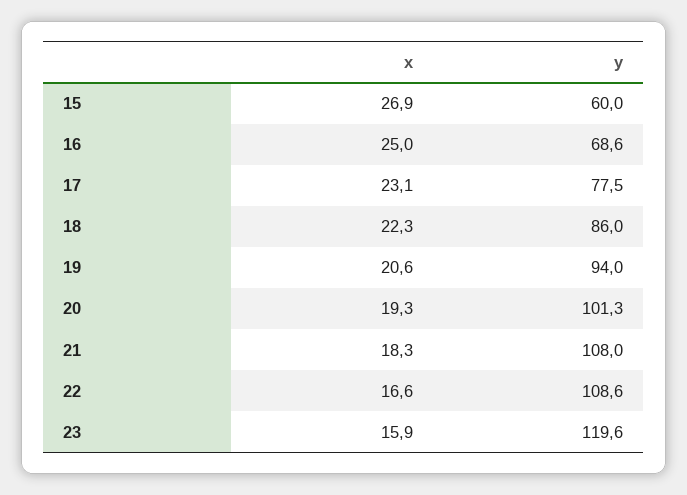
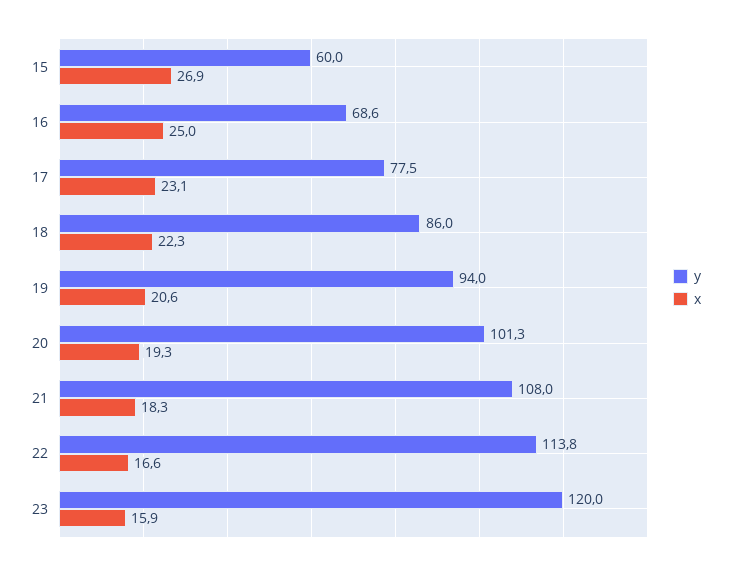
y, 22: 108.6 -> 113.8
y, 23: 119.6 -> 120

